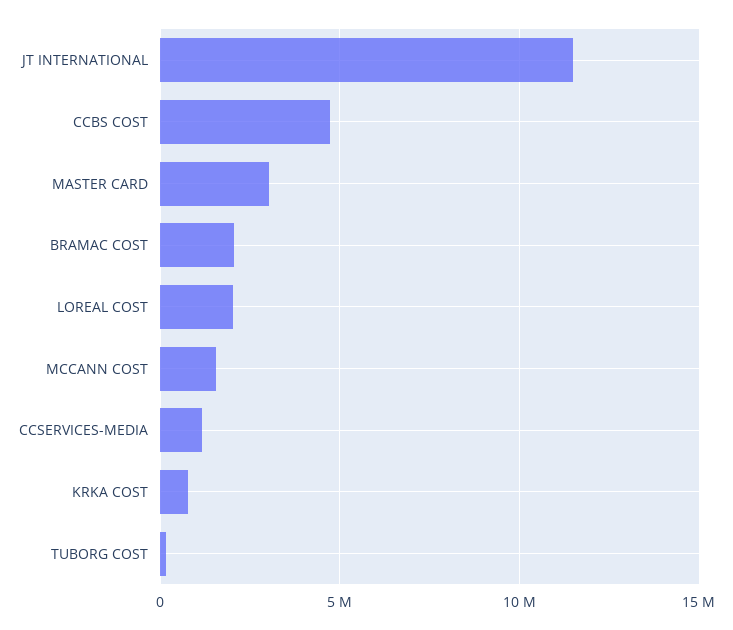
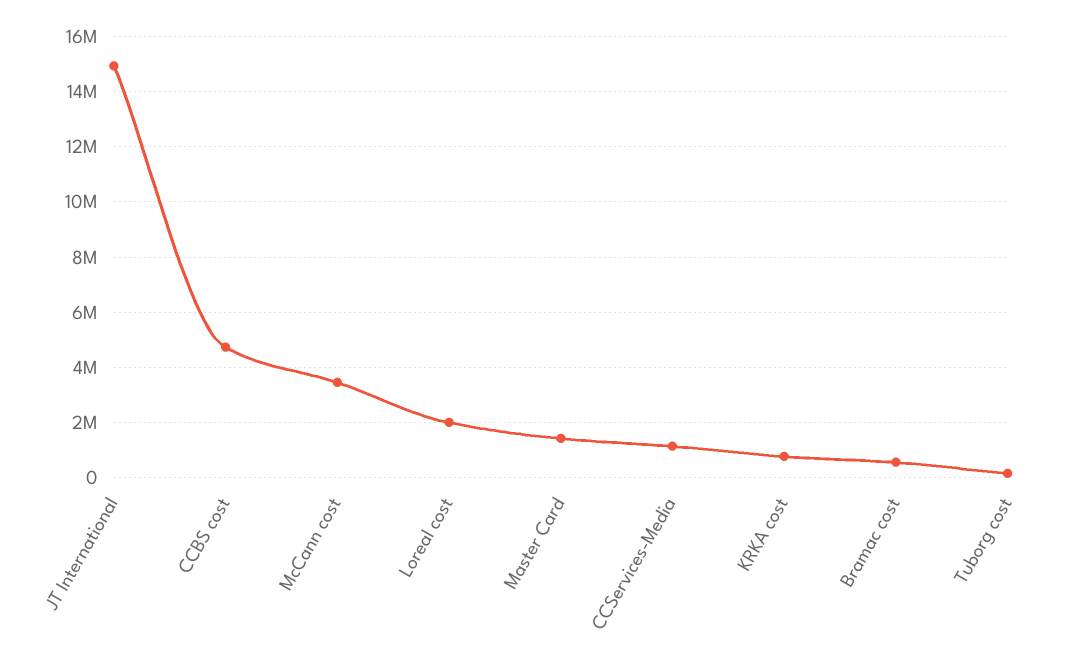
JT INTERNATIONAL: 11500000 -> 15000000
MASTER CARD: 3000000 -> 1500000
BRAMAC COST: 2000000 -> 500000
MCCANN COST: 1500000 -> 3500000

